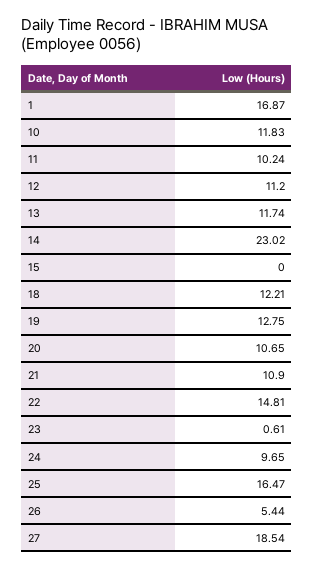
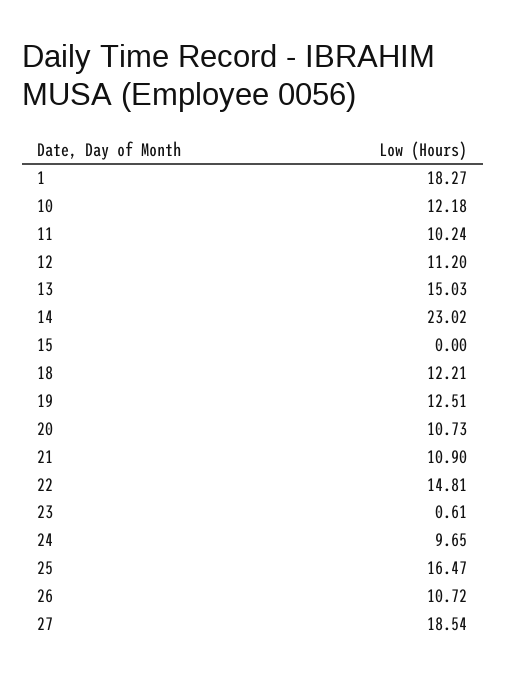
1: 16.87 -> 18.27
10: 11.83 -> 12.18
13: 11.74 -> 15.03
19: 12.75 -> 12.51
20: 10.65 -> 10.73
26: 5.44 -> 10.72

